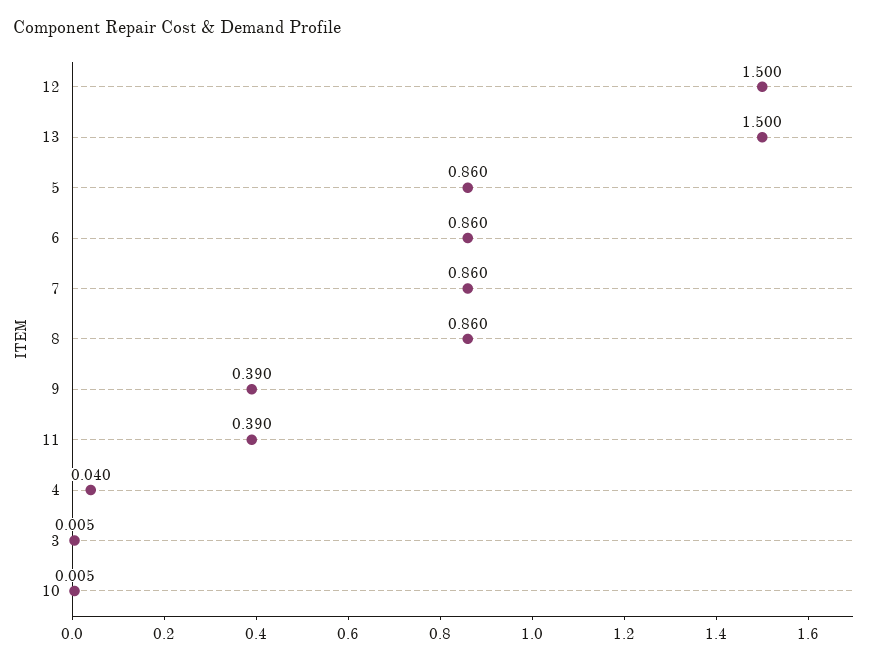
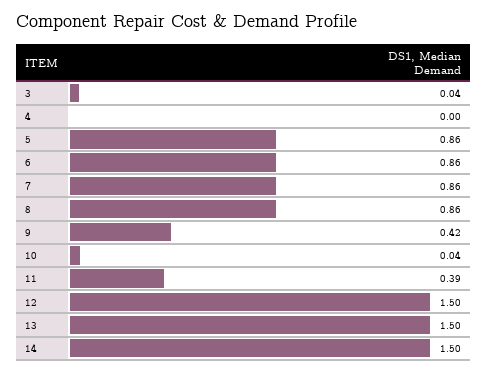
9: 0.39 -> 0.42
4: 0.04 -> 0
3: 0.005 -> 0.04
10: 0.005 -> 0.04
14: none -> 1.5

